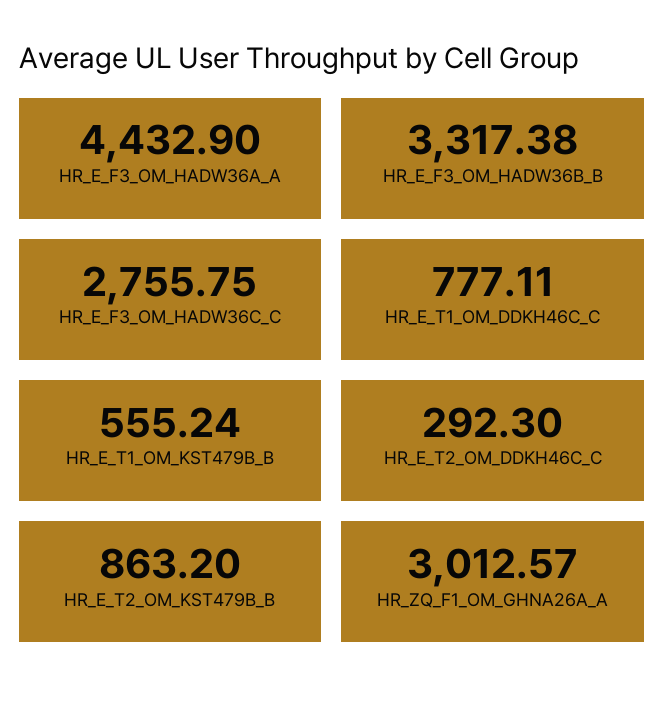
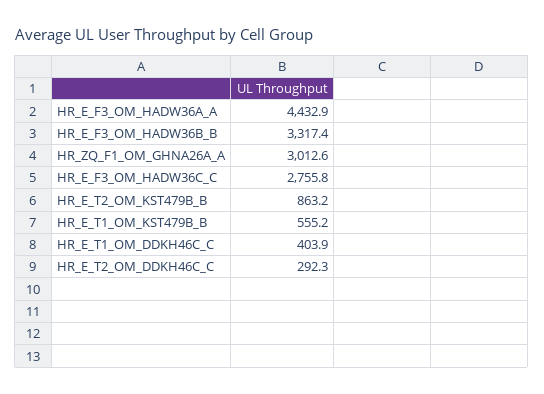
HR_E_T1_OM_DDKH46C_C: 777.11 -> 403.9

